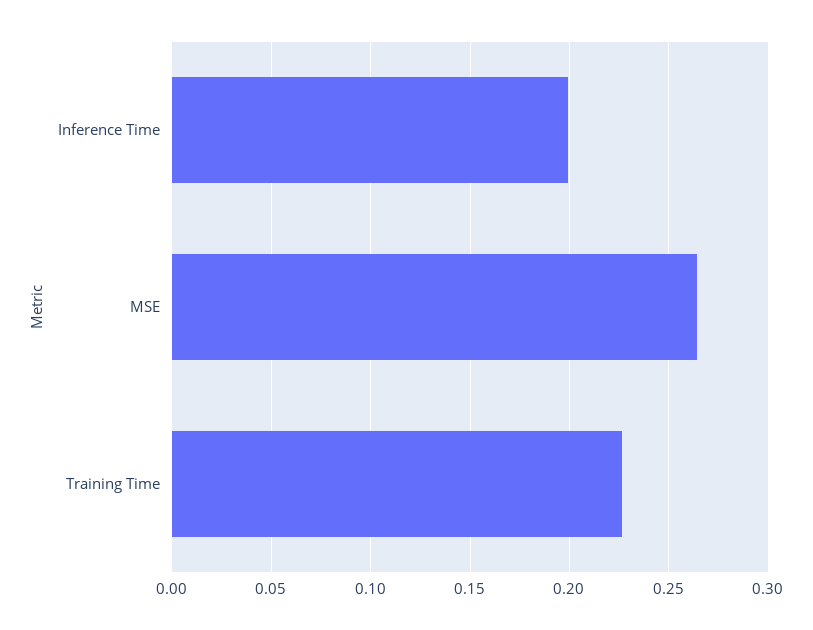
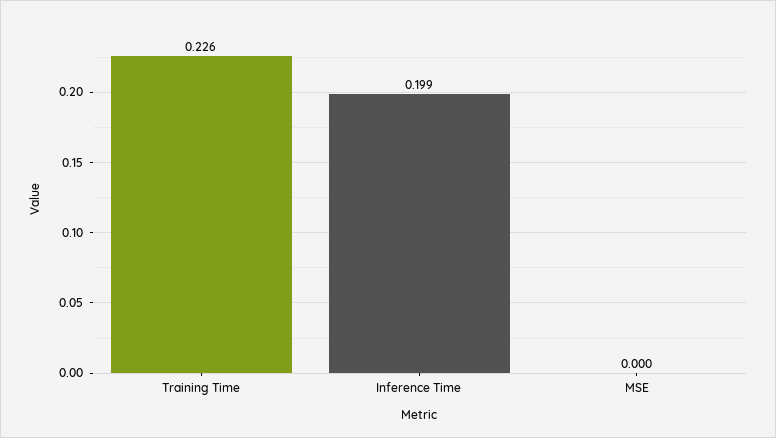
MSE: 0.265 -> 0

